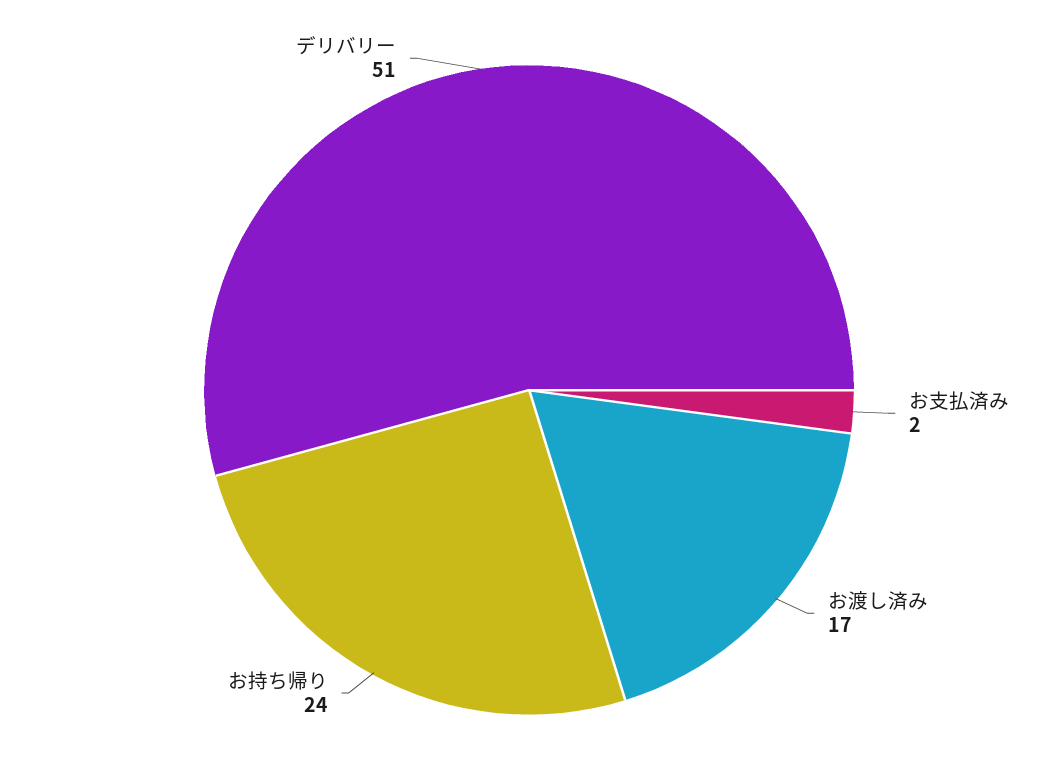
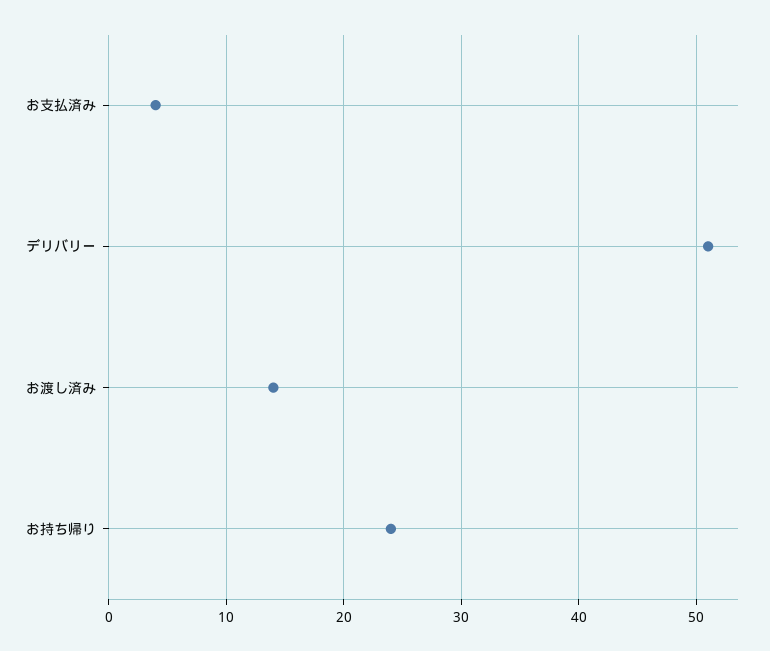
お支払済み: 2 -> 4
お渡し済み: 17 -> 14

